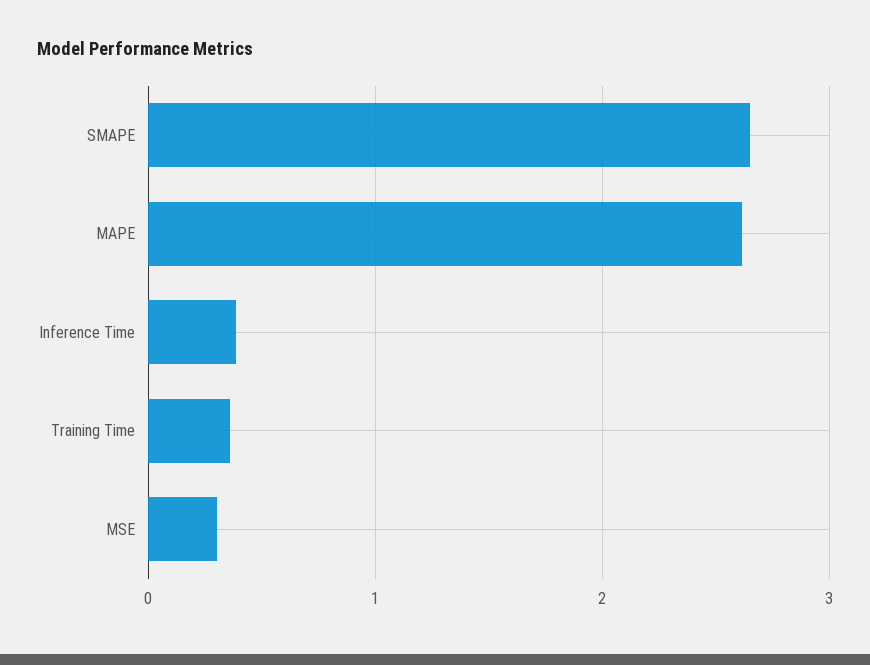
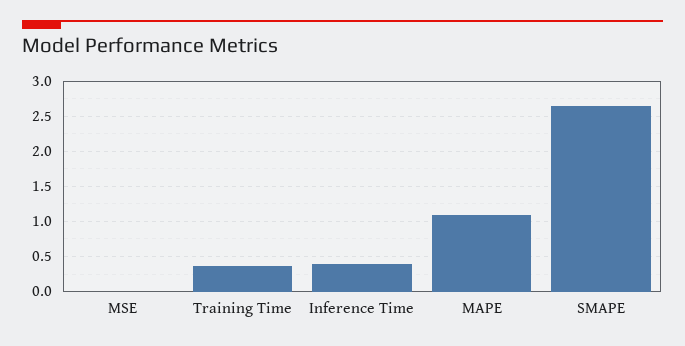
MAPE: 2.6 -> 1.1
MSE: 0.3 -> 0

